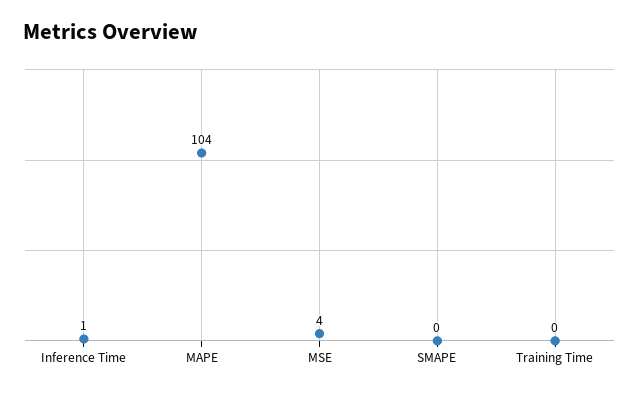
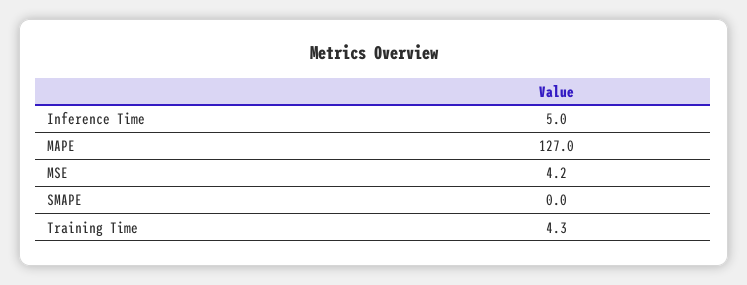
Inference Time: 1 -> 5
MAPE: 104 -> 127
Training Time: 0 -> 4.3

